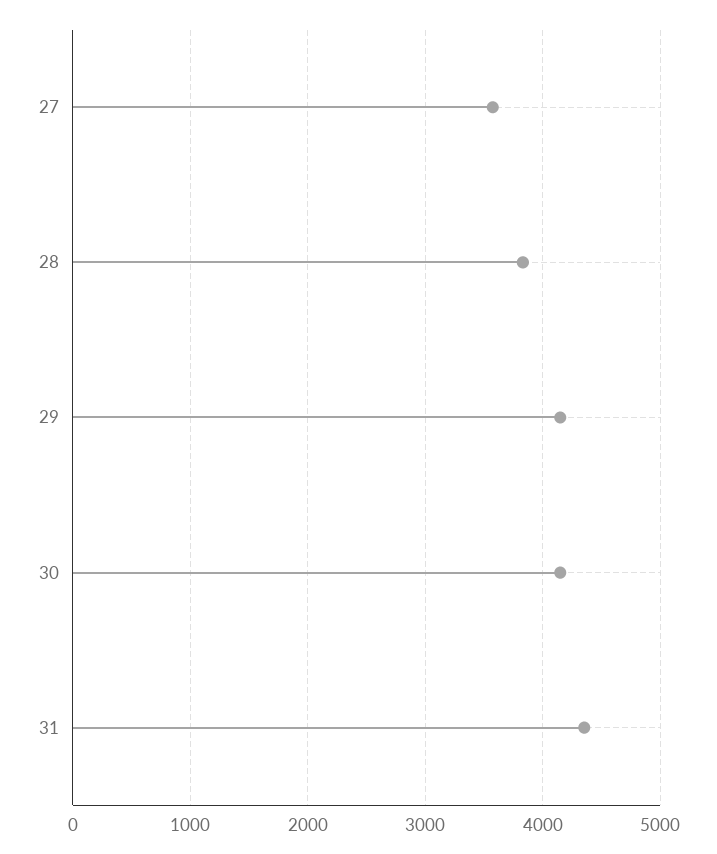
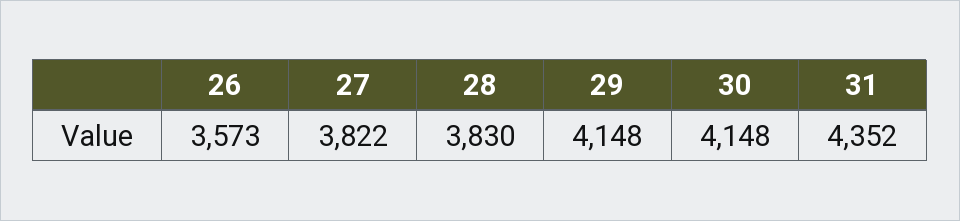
27: 3600 -> 3822
26: none -> 3573

